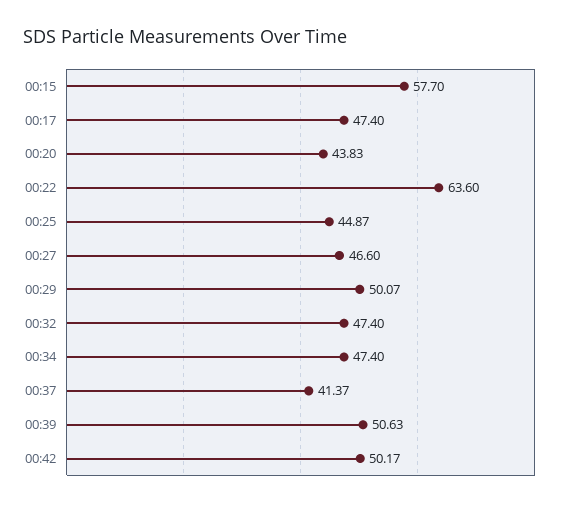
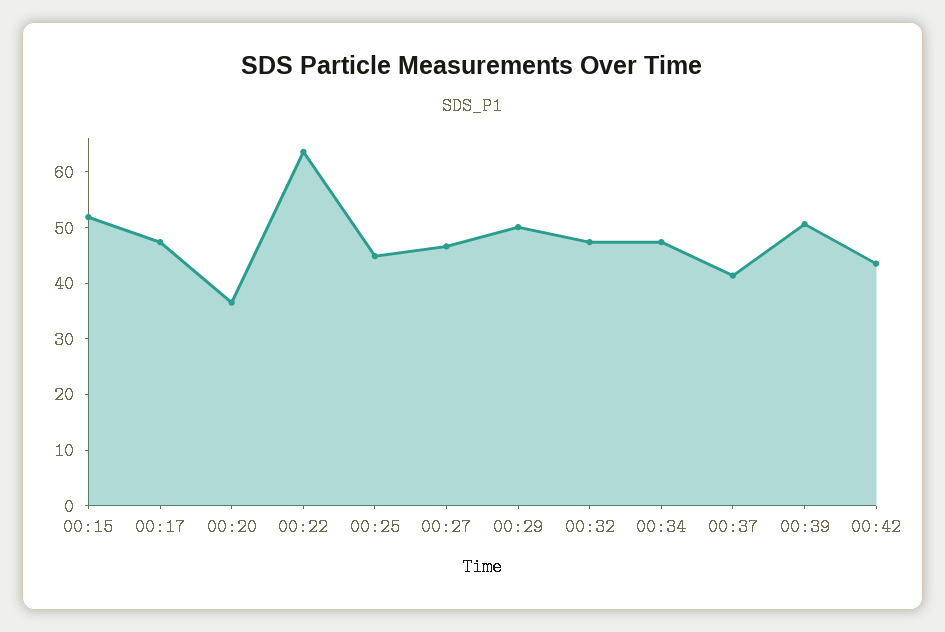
00:15: 57.7 -> 52
00:20: 43.83 -> 36
00:42: 50.17 -> 44

